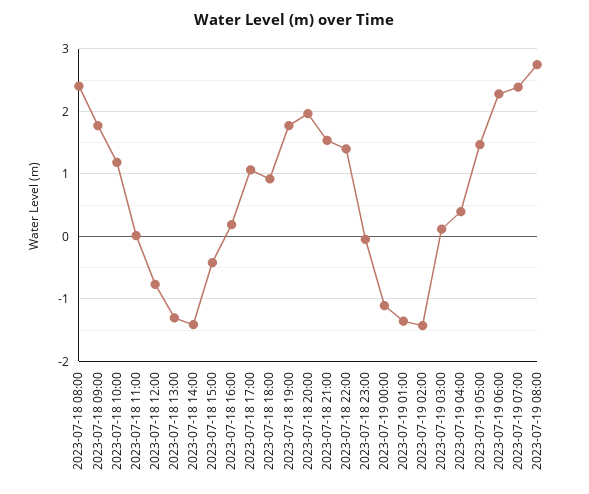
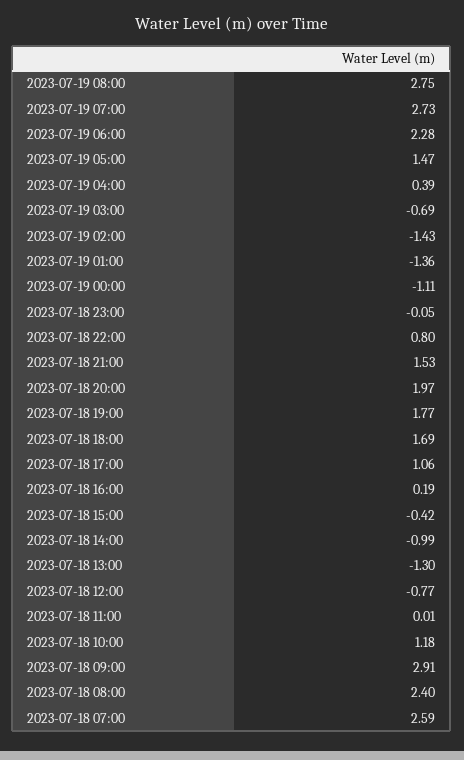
2023-07-18 09:00: 1.8 -> 2.91
2023-07-18 14:00: -1.4 -> -0.99
2023-07-18 18:00: 0.9 -> 1.69
2023-07-18 22:00: 1.4 -> 0.8
2023-07-19 03:00: 0.1 -> -0.69
2023-07-19 07:00: 2.4 -> 2.73
2023-07-18 07:00: none -> 2.59

